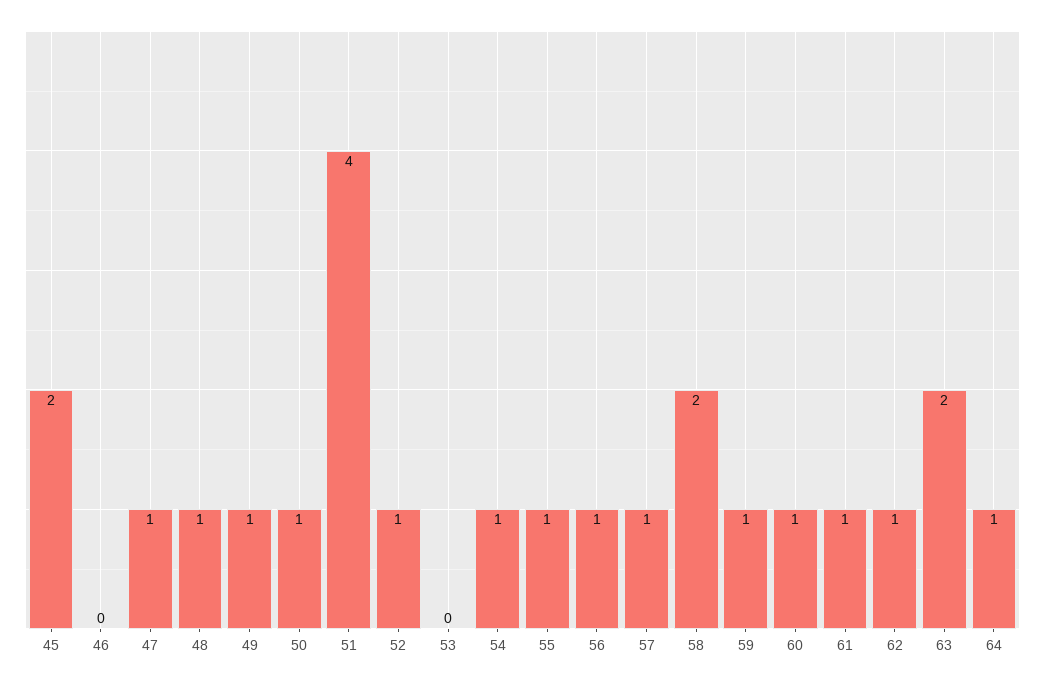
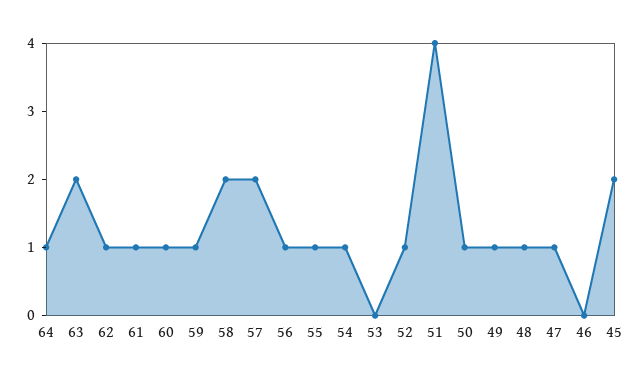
57: 1 -> 2

